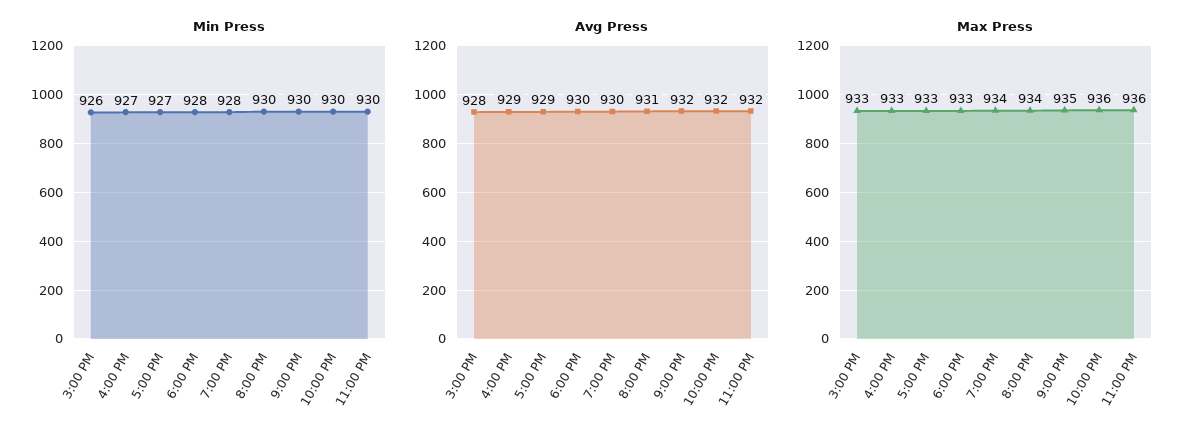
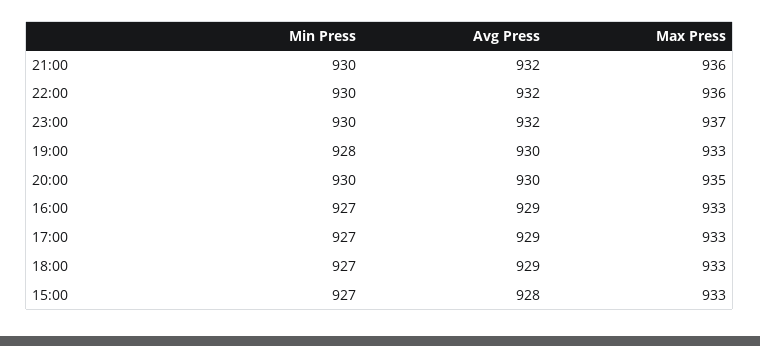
Min Press, 3:00 PM: 926 -> 927
Min Press, 6:00 PM: 928 -> 927
Avg Press, 6:00 PM: 930 -> 929
Avg Press, 8:00 PM: 931 -> 930
Max Press, 7:00 PM: 934 -> 933
Max Press, 8:00 PM: 934 -> 935
Max Press, 9:00 PM: 935 -> 936
Max Press, 11:00 PM: 936 -> 937

